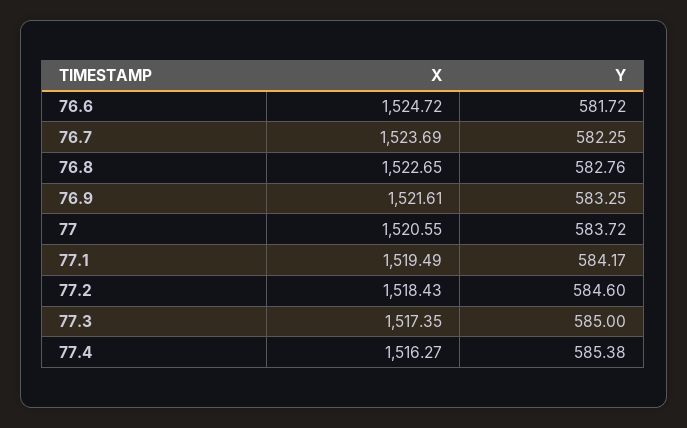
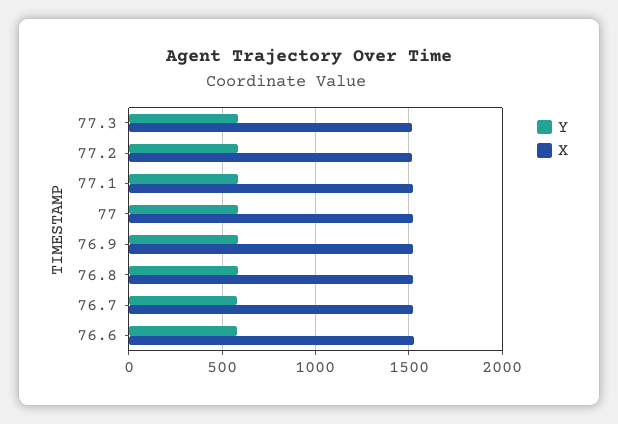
X, 77.4: 1516.27 -> none
Y, 77.4: 585.38 -> none

